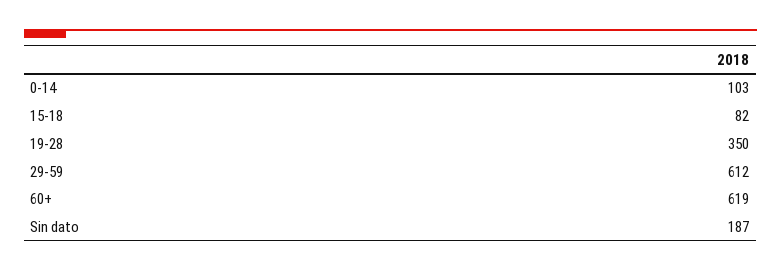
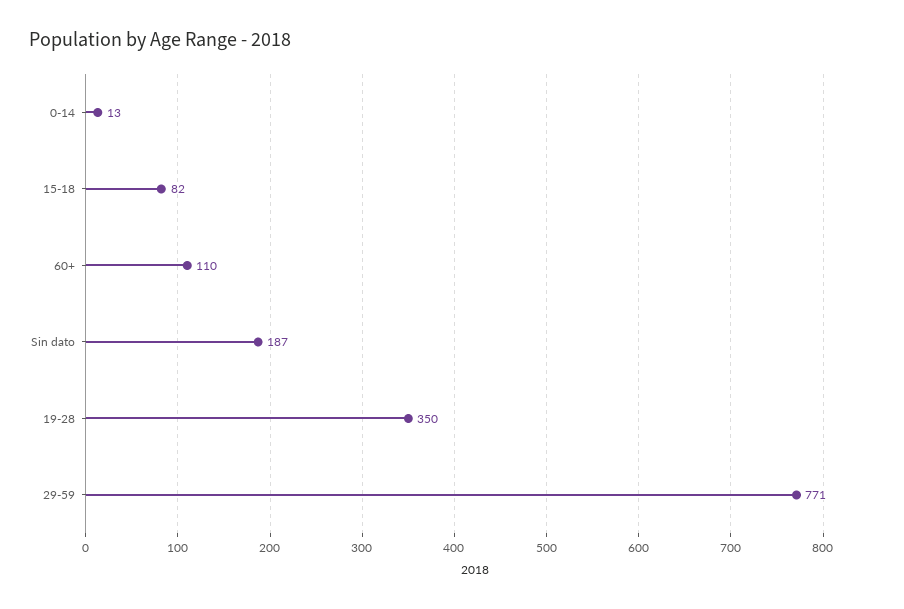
0-14: 103 -> 13
29-59: 612 -> 771
60+: 619 -> 110

